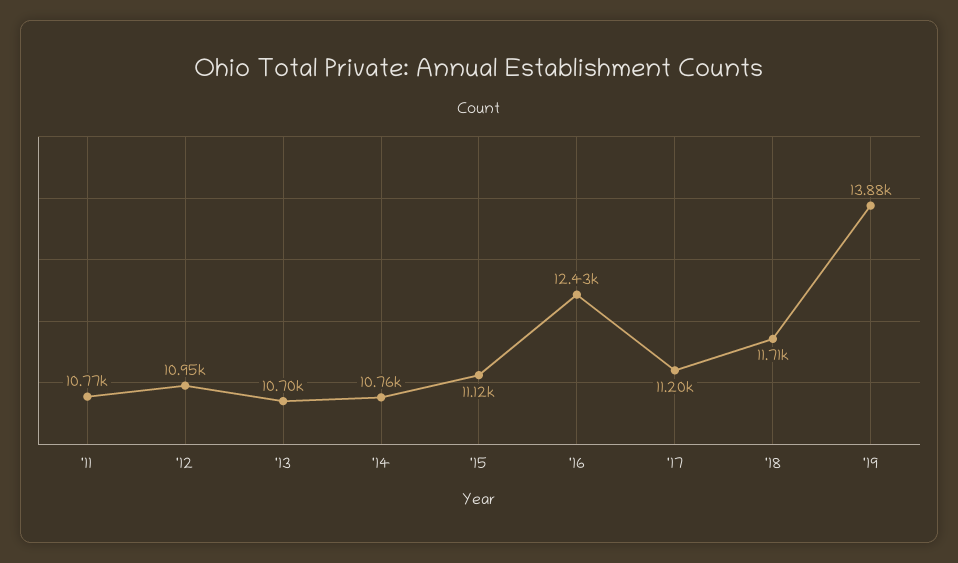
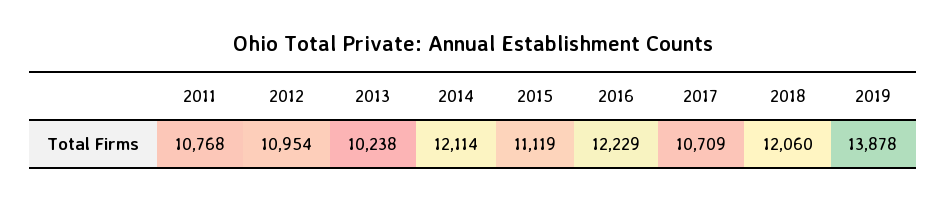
'13: 10700 -> 10238
'14: 10760 -> 12114
'16: 12430 -> 12229
'17: 11200 -> 10709
'18: 11710 -> 12060

